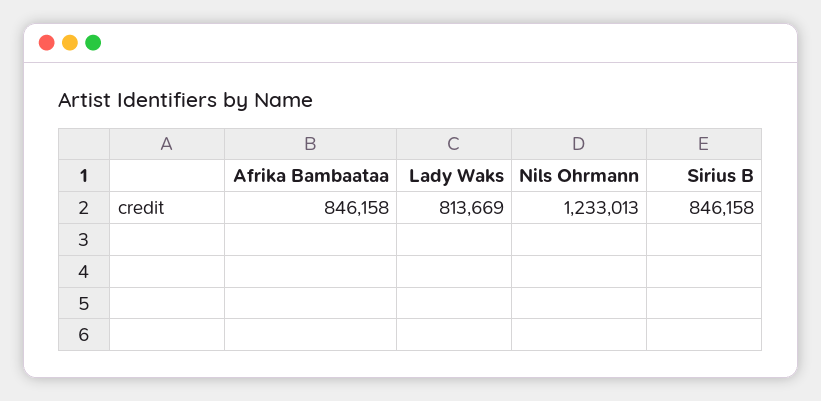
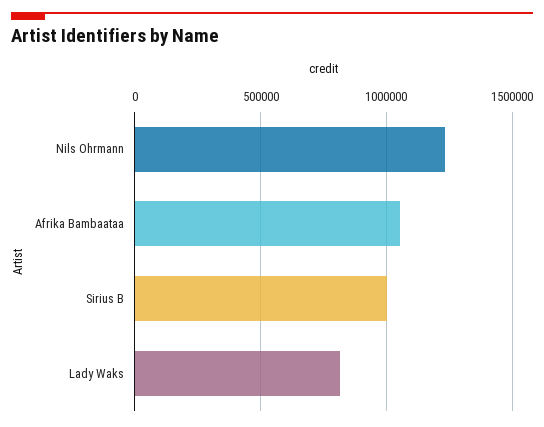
Afrika Bambaataa: 846158 -> 1050000
Sirius B: 846158 -> 1000000

